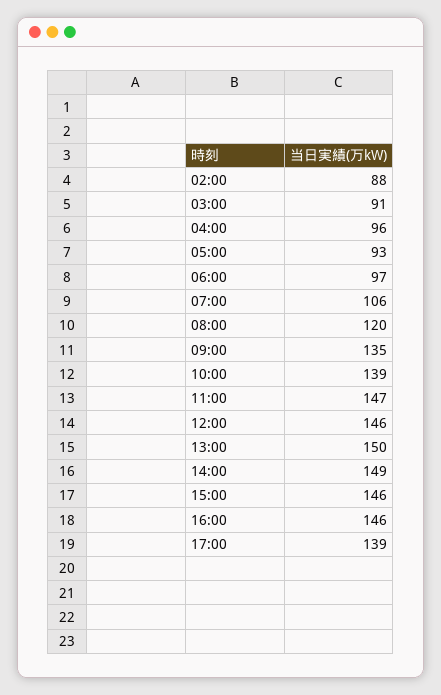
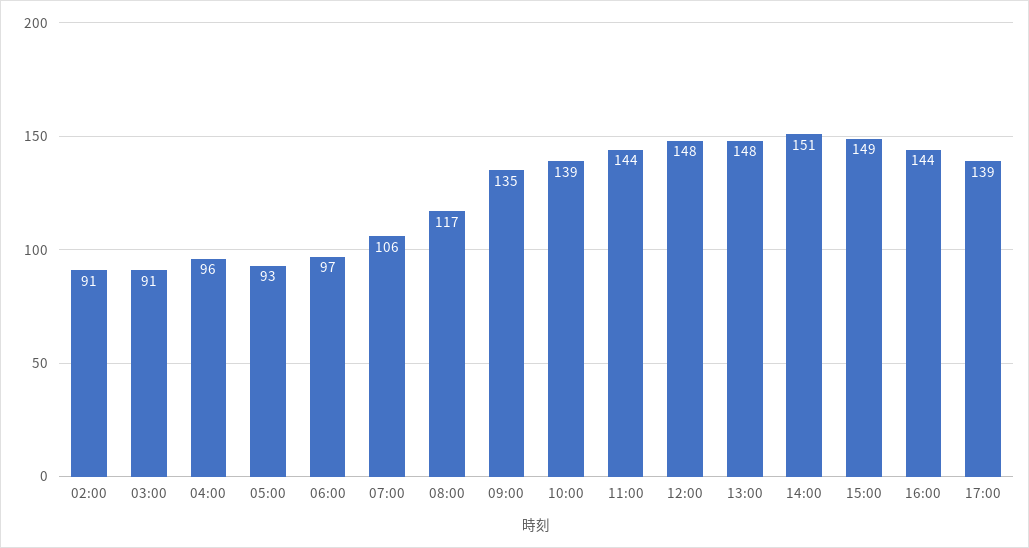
02:00: 88 -> 91
08:00: 120 -> 117
11:00: 147 -> 144
12:00: 146 -> 148
13:00: 150 -> 148
14:00: 149 -> 151
15:00: 146 -> 149
16:00: 146 -> 144

